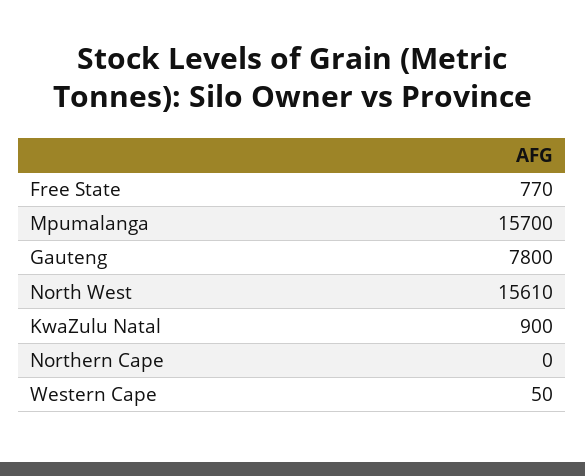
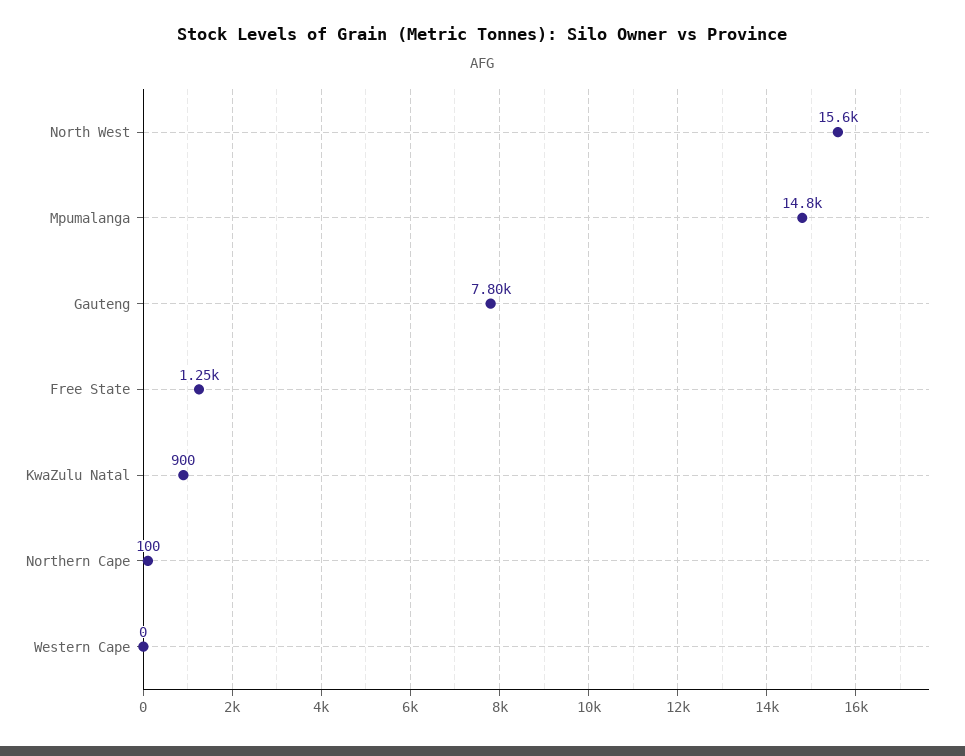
Free State: 770 -> 1250
Mpumalanga: 15700 -> 14800
Northern Cape: 0 -> 100
Western Cape: 50 -> 0

